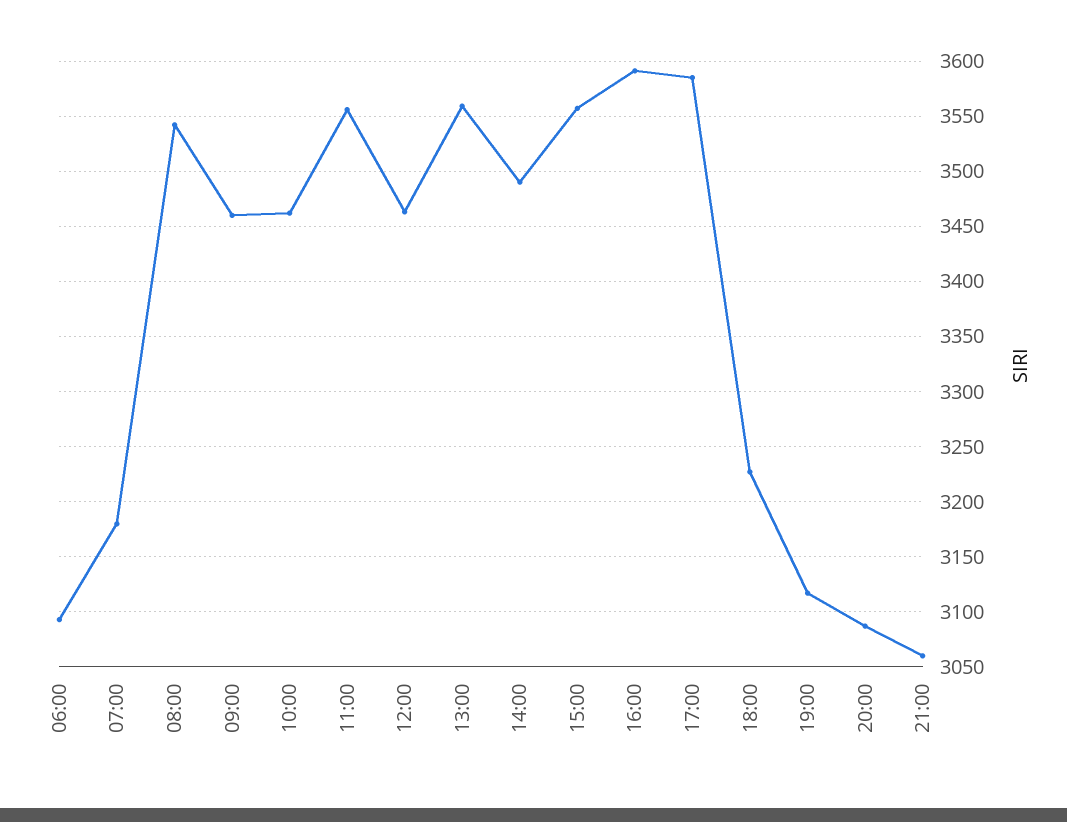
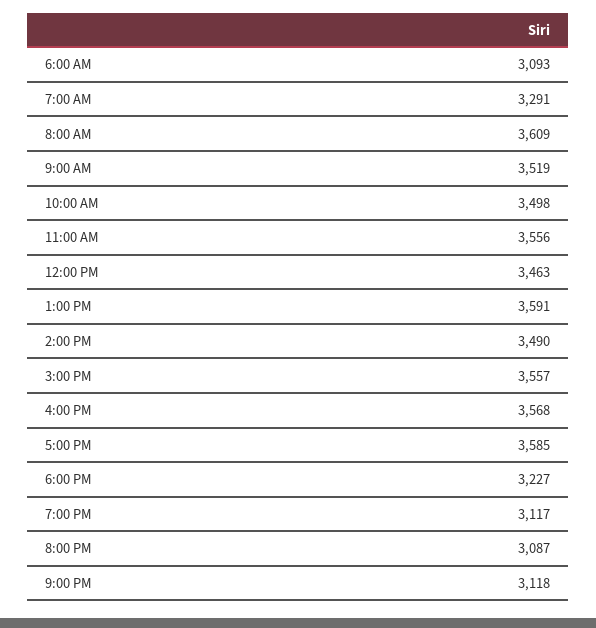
07:00: 3180 -> 3291
08:00: 3540 -> 3609
09:00: 3460 -> 3519
10:00: 3460 -> 3498
13:00: 3560 -> 3591
16:00: 3590 -> 3568
21:00: 3060 -> 3118

